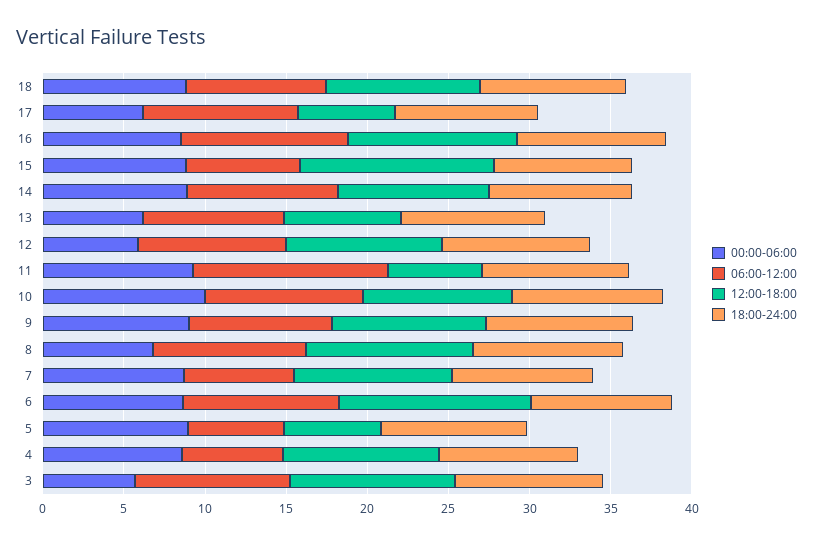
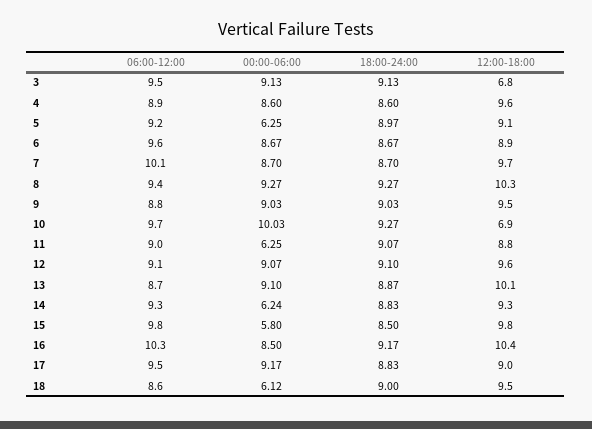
00:00-06:00, 18: 9 -> 6.12
00:00-06:00, 17: 6 -> 9.17
12:00-18:00, 17: 6 -> 9
00:00-06:00, 15: 9 -> 5.8
06:00-12:00, 15: 7 -> 9.8
12:00-18:00, 15: 12 -> 9.8
00:00-06:00, 14: 9 -> 6.24
00:00-06:00, 13: 6 -> 9.1
12:00-18:00, 13: 7 -> 10.1
00:00-06:00, 12: 6 -> 9.07
00:00-06:00, 11: 9 -> 6.25
06:00-12:00, 11: 12 -> 9
12:00-18:00, 11: 6 -> 8.8
12:00-18:00, 10: 9 -> 6.9
00:00-06:00, 8: 7 -> 9.27
06:00-12:00, 7: 7 -> 10.1
12:00-18:00, 6: 12 -> 8.9
00:00-06:00, 5: 9 -> 6.25
06:00-12:00, 5: 6 -> 9.2
12:00-18:00, 5: 6 -> 9.1
06:00-12:00, 4: 6 -> 8.9
00:00-06:00, 3: 6 -> 9.13
12:00-18:00, 3: 10 -> 6.8

